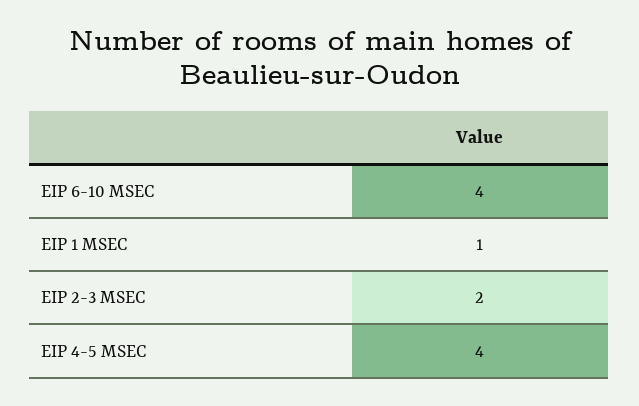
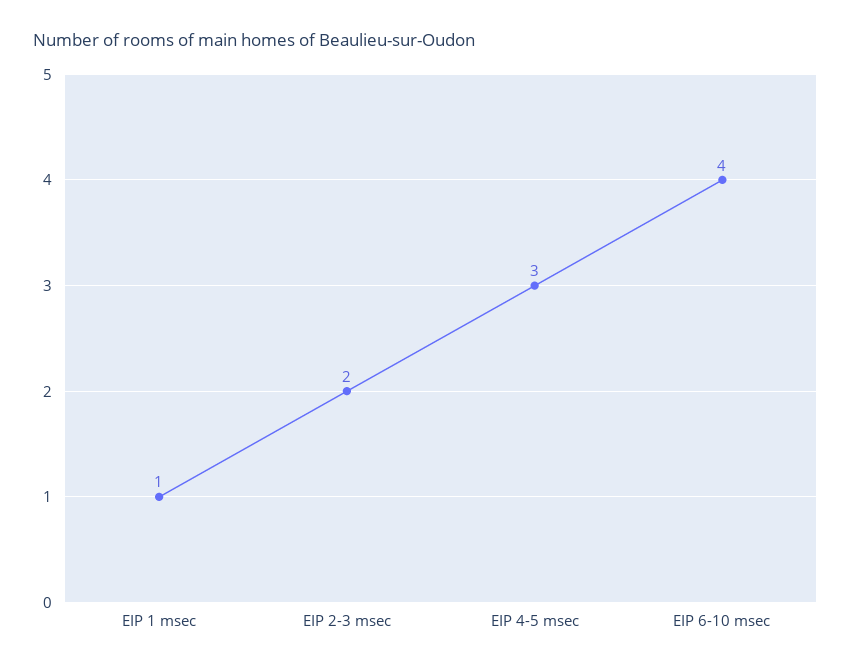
EIP 4-5 MSEC: 4 -> 3

